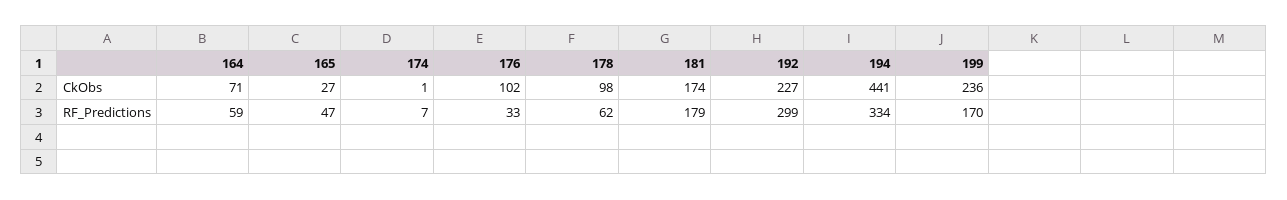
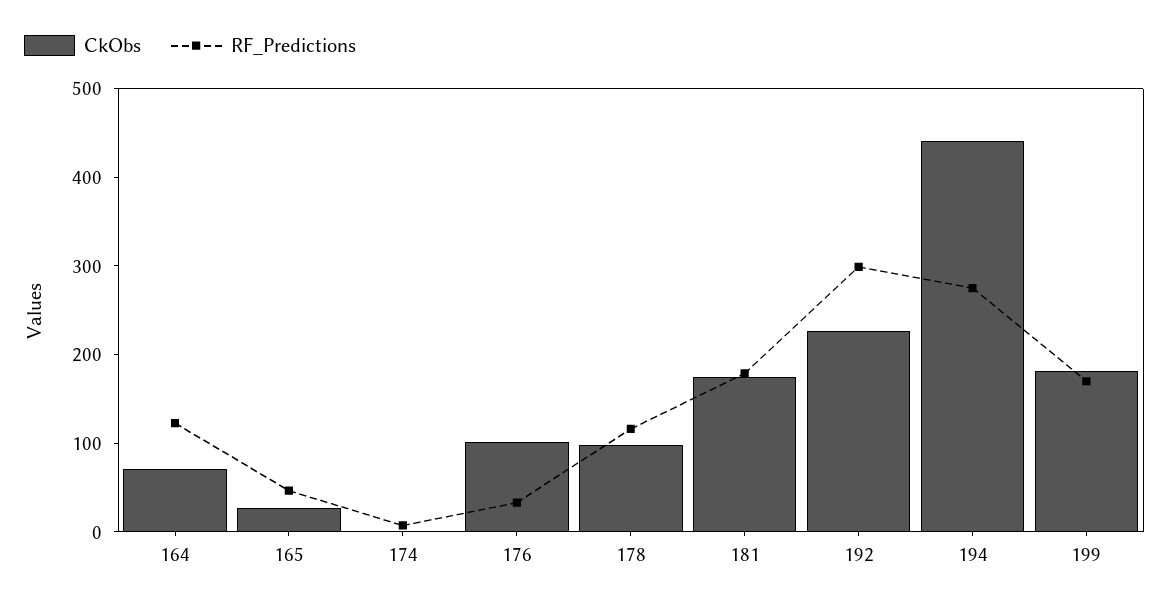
CkObs, 199: 236 -> 180
RF_Predictions, 164: 59 -> 120
RF_Predictions, 178: 62 -> 120
RF_Predictions, 194: 334 -> 280

